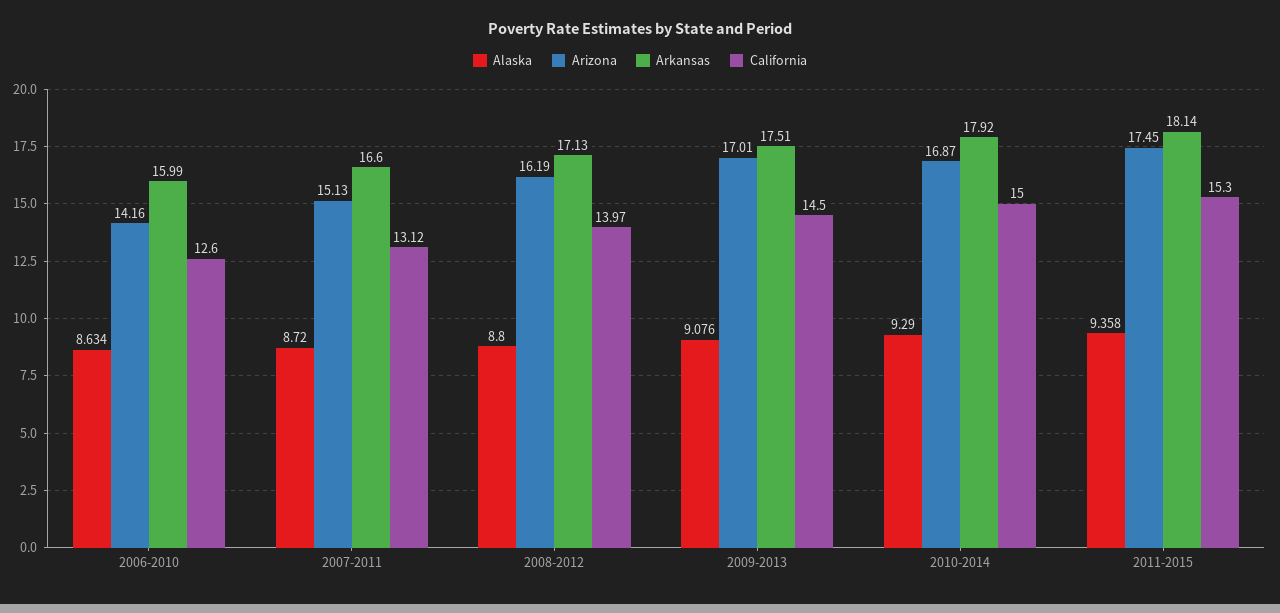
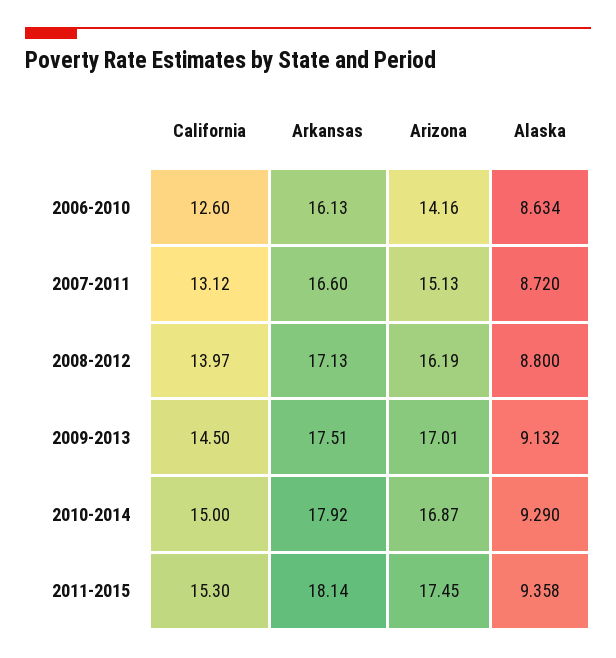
Arkansas, 2006-2010: 15.99 -> 16.13
Alaska, 2009-2013: 9.076 -> 9.132

